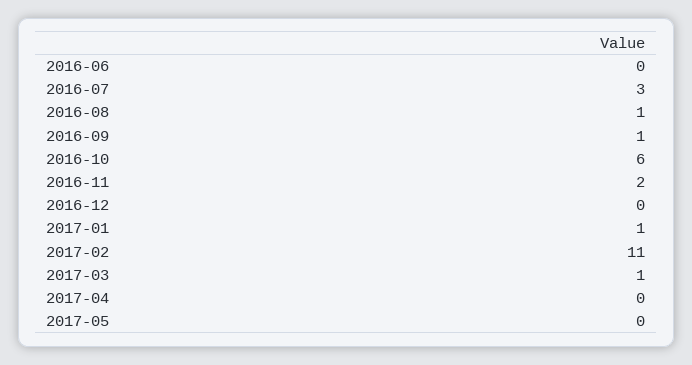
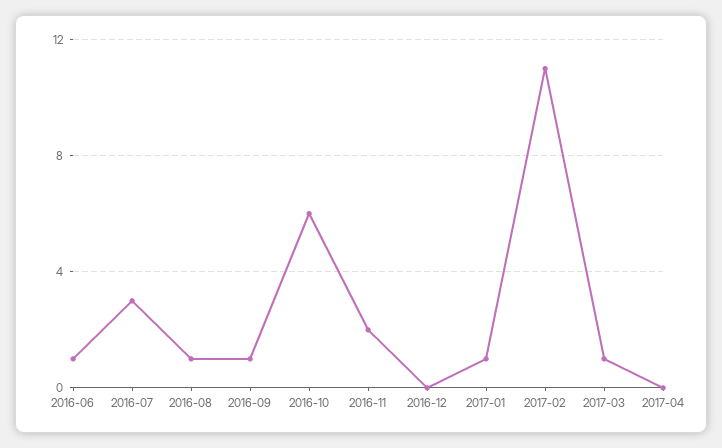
2016-06: 0 -> 1
2017-05: 0 -> none

